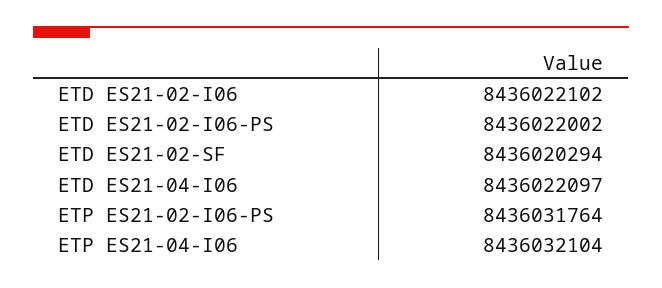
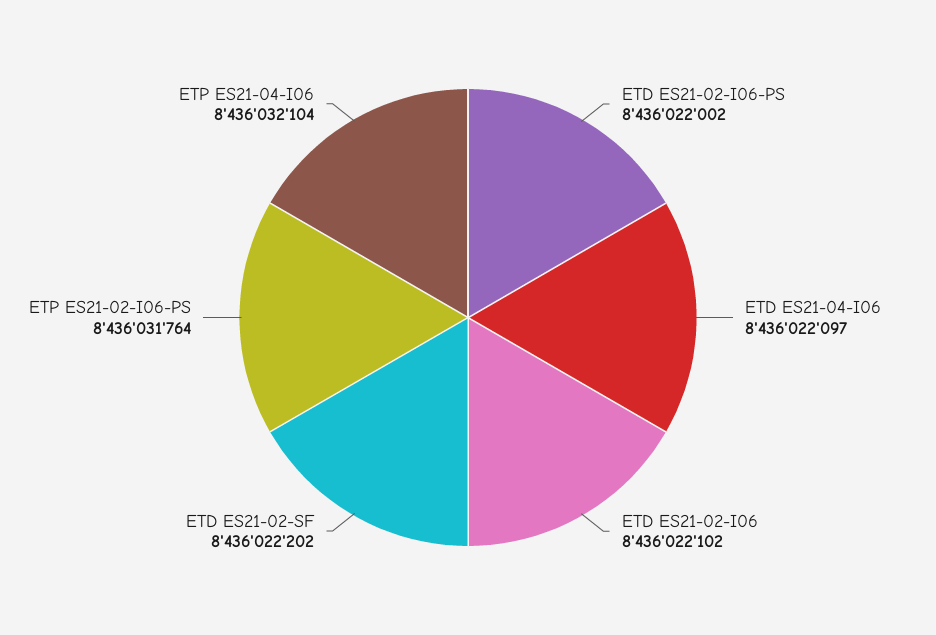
ETD ES21-02-SF: 8436020294 -> 8436022202

